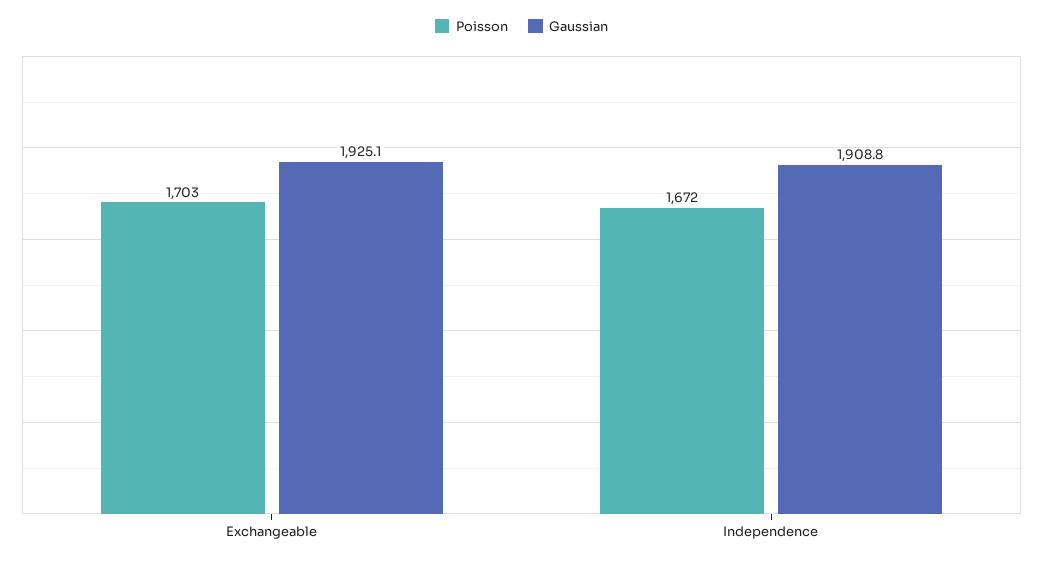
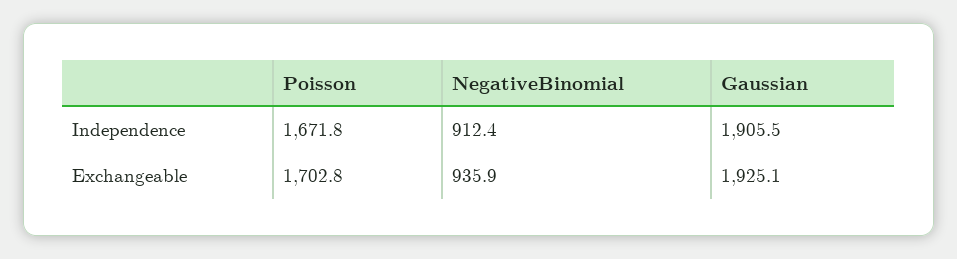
Gaussian, Independence: 1908.8 -> 1905.5
NegativeBinomial, Independence: none -> 912.4
NegativeBinomial, Exchangeable: none -> 935.9

